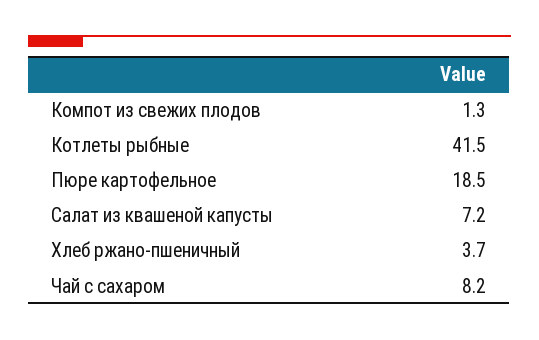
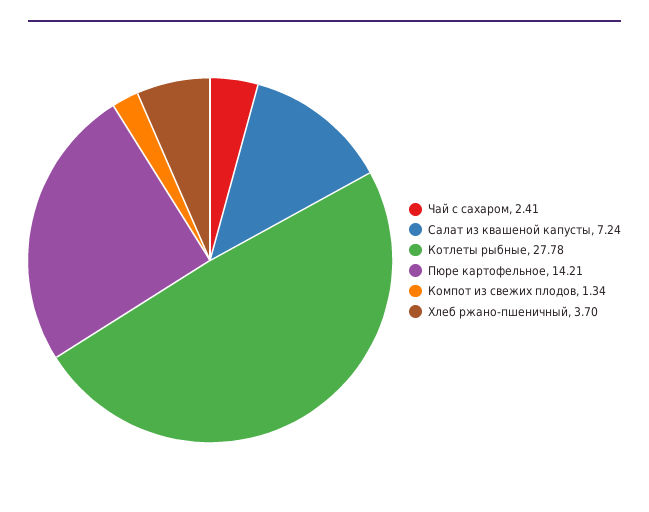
Котлеты рыбные: 41.5 -> 27.78
Пюре картофельное: 18.5 -> 14.21
Чай с сахаром: 8.2 -> 2.41

